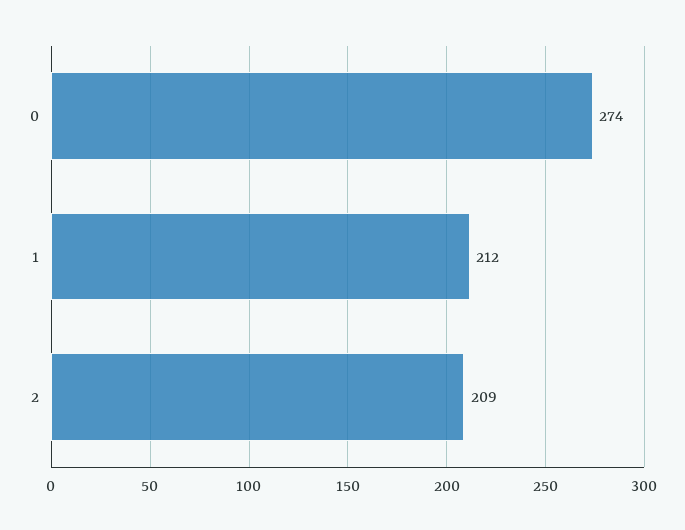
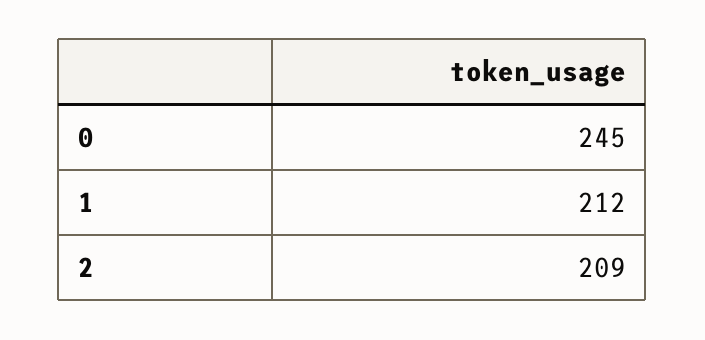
0: 274 -> 245

